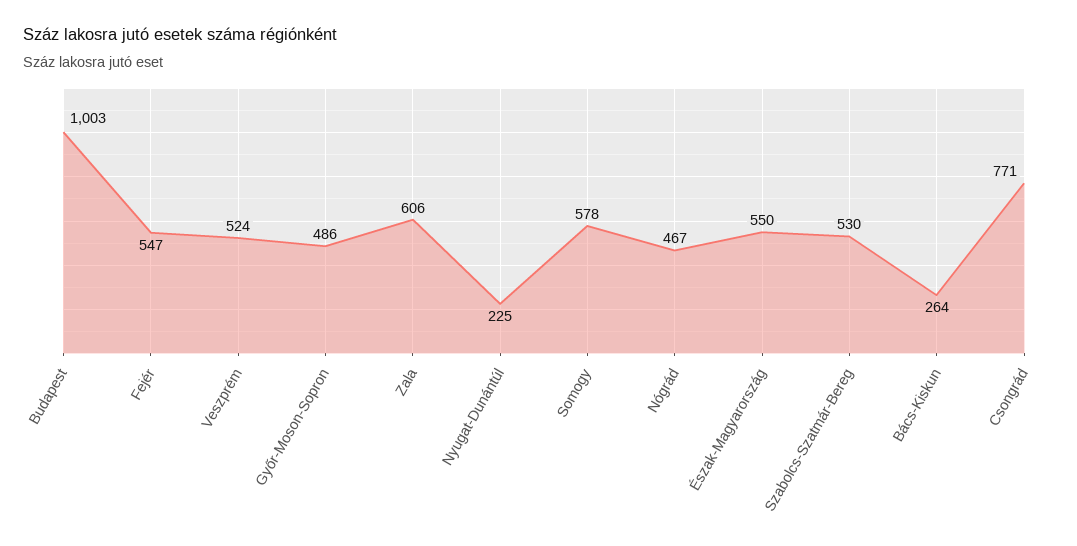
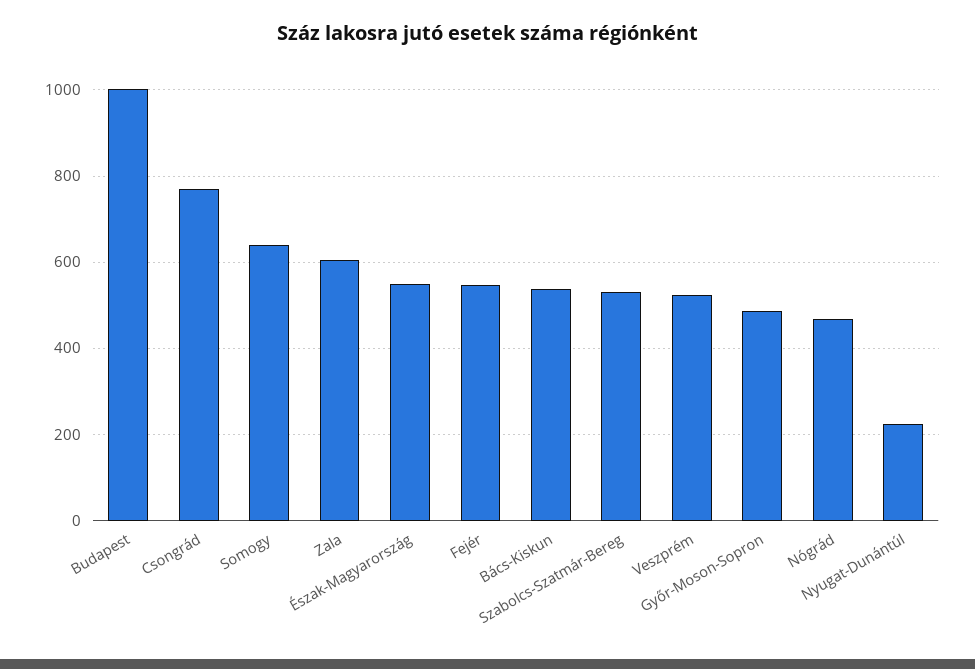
Somogy: 578 -> 640
Bács-Kiskun: 264 -> 540

